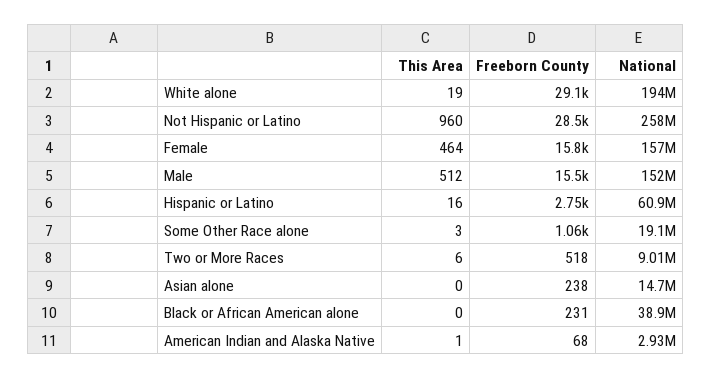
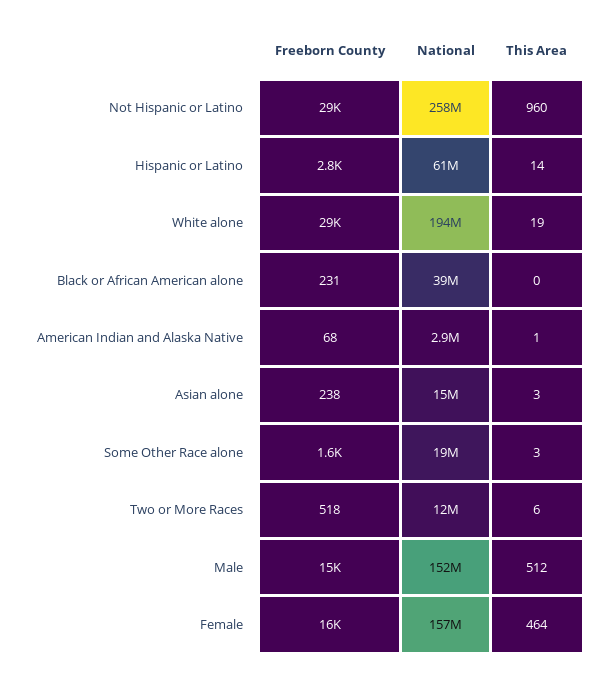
This Area, Hispanic or Latino: 16 -> 14
Freeborn County, Some Other Race alone: 1060 -> 1600
National, Two or More Races: 9010000 -> 12000000
This Area, Asian alone: 0 -> 3

